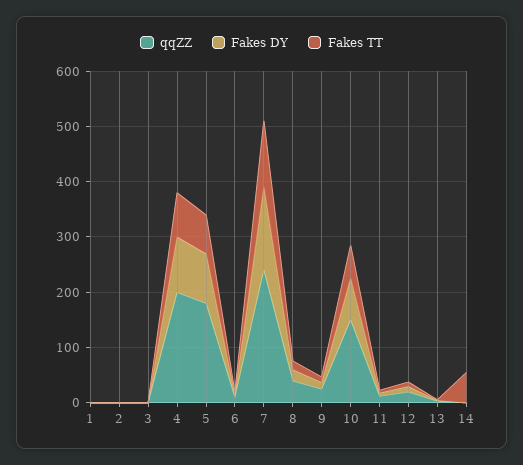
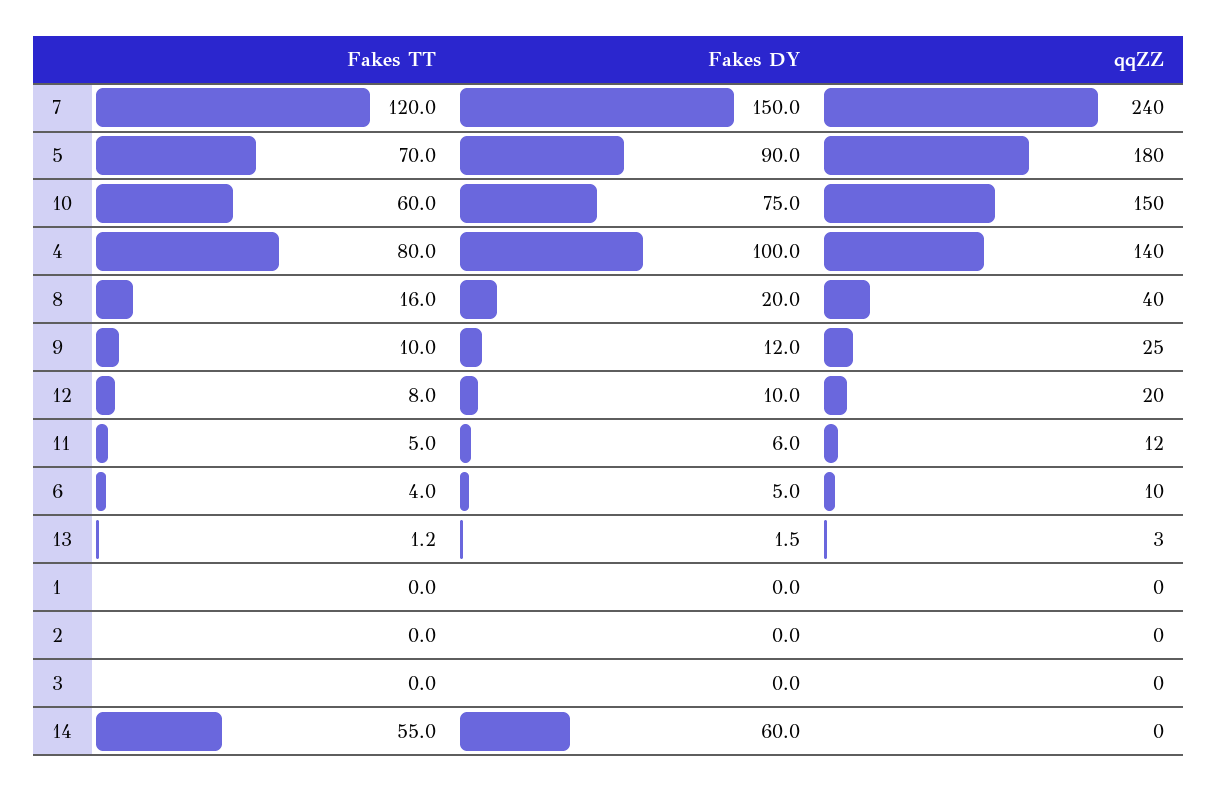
qqZZ, 4: 200 -> 140
Fakes DY, 14: 0 -> 60

